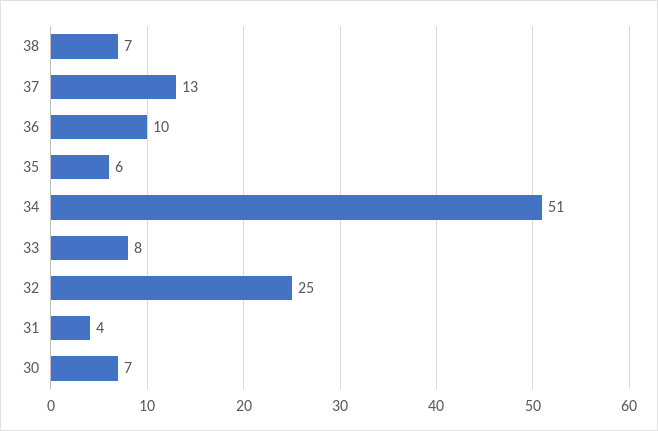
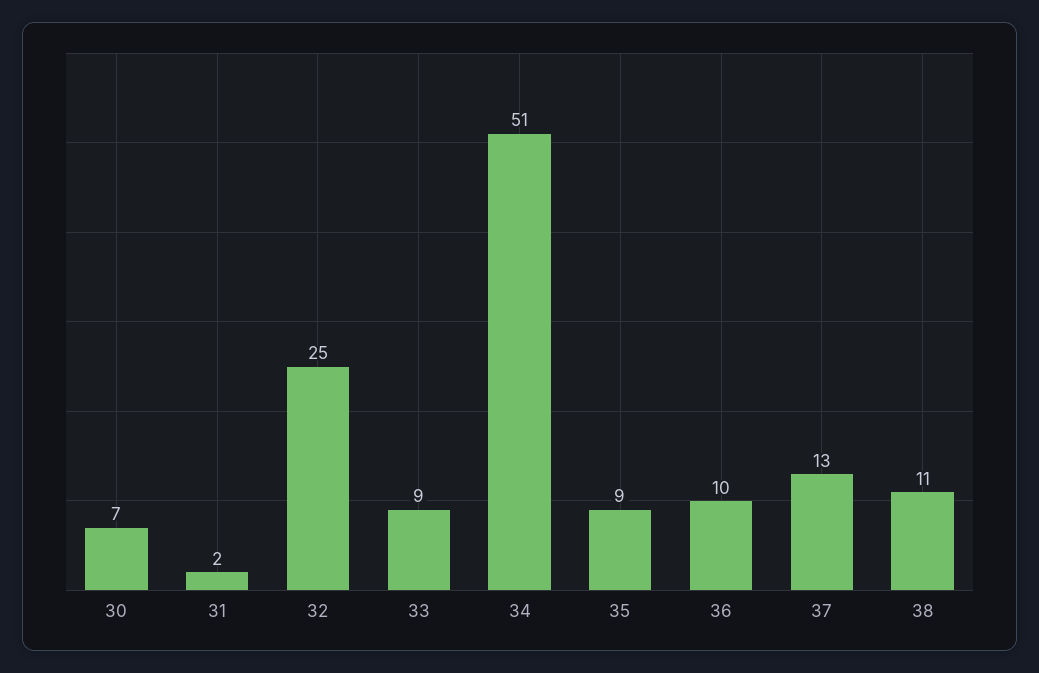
38: 7 -> 11
35: 6 -> 9
33: 8 -> 9
31: 4 -> 2

